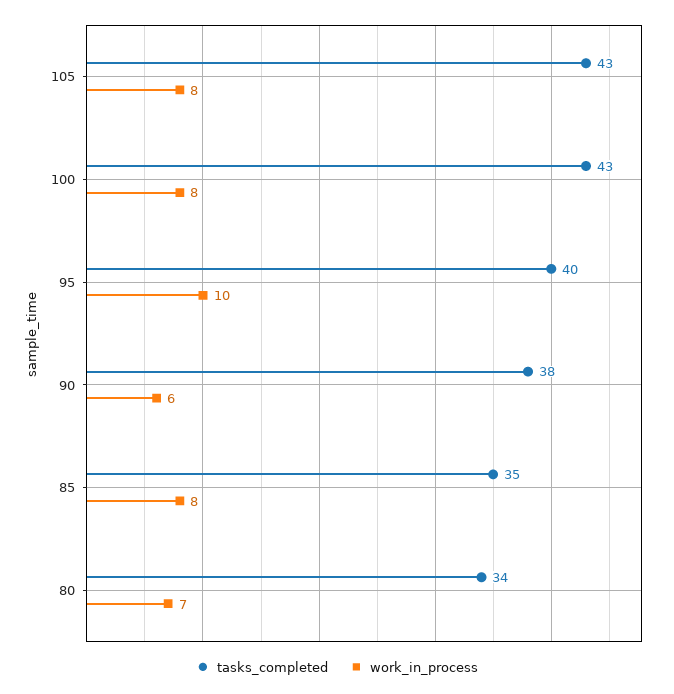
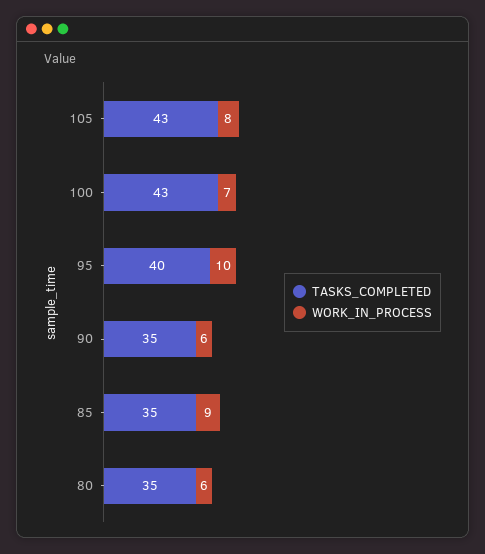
work_in_process, 100: 8 -> 7
tasks_completed, 90: 38 -> 35
work_in_process, 85: 8 -> 9
tasks_completed, 80: 34 -> 35
work_in_process, 80: 7 -> 6

